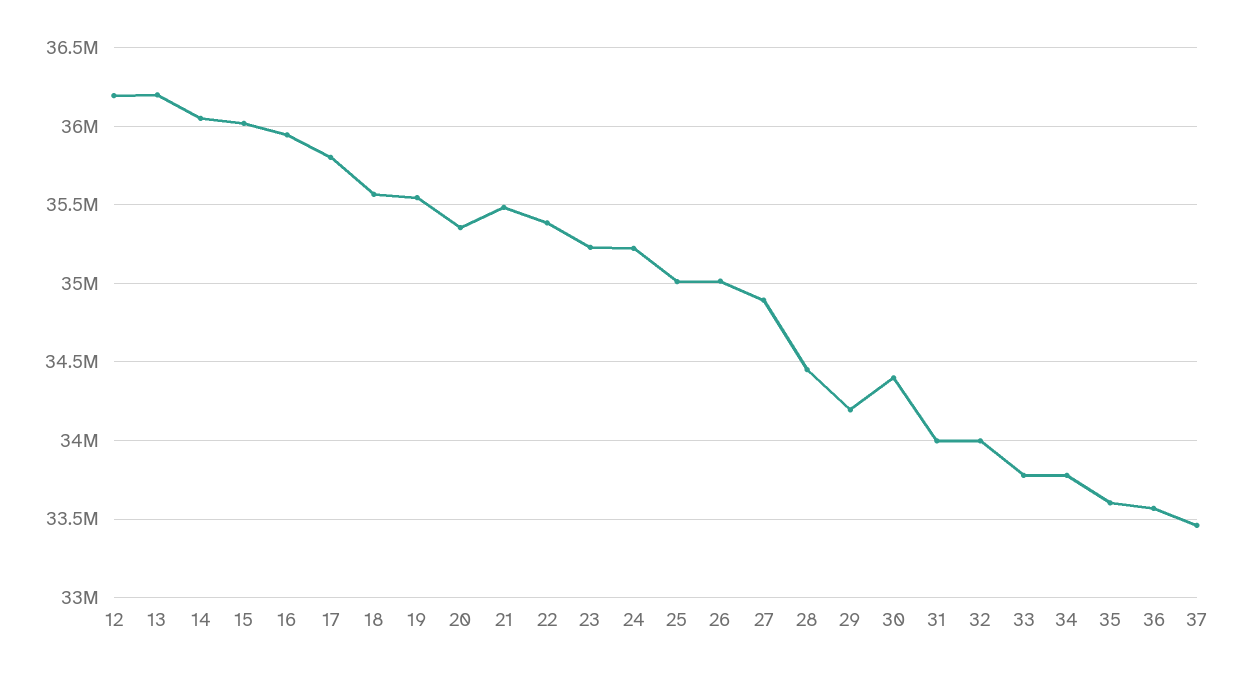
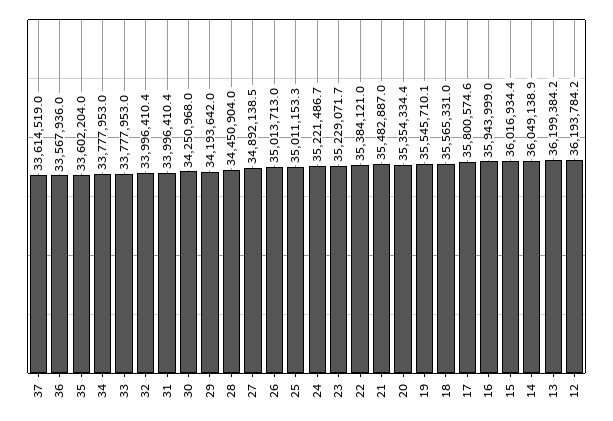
30: 34400000 -> 34250968
37: 33450000 -> 33614519

